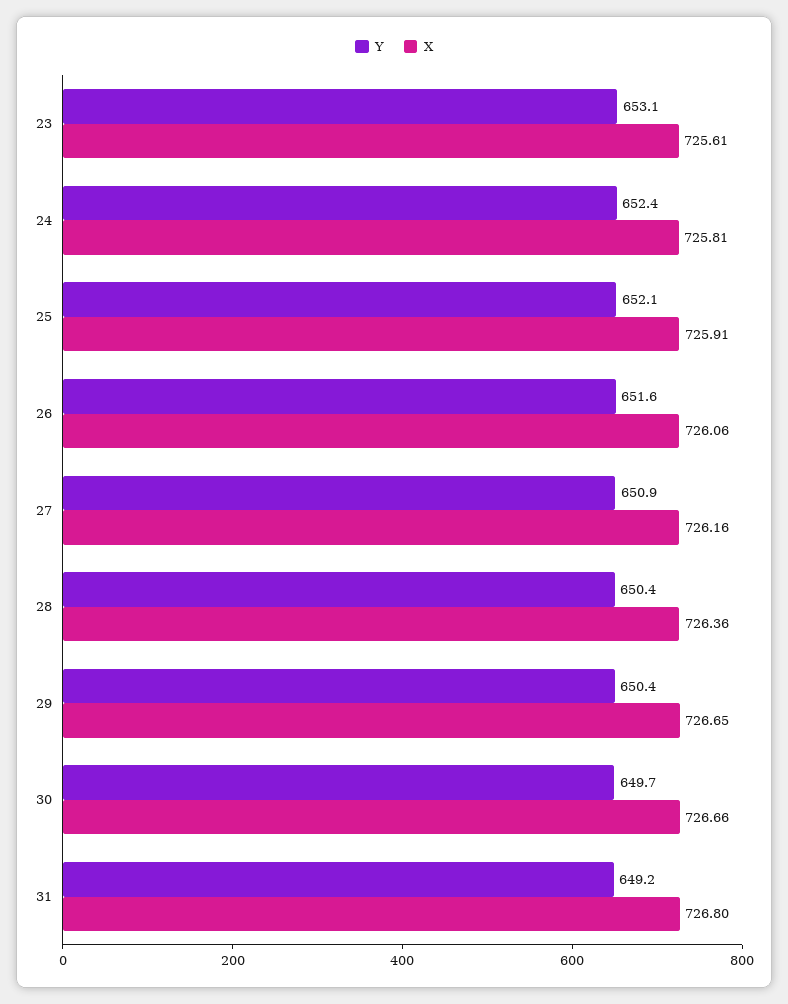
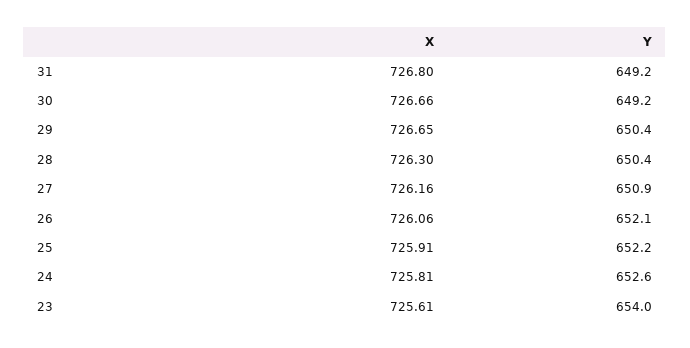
Y, 23: 653.1 -> 654
Y, 24: 652.4 -> 652.6
Y, 25: 652.1 -> 652.2
Y, 26: 651.6 -> 652.1
X, 28: 726.36 -> 726.3
Y, 30: 649.7 -> 649.2

